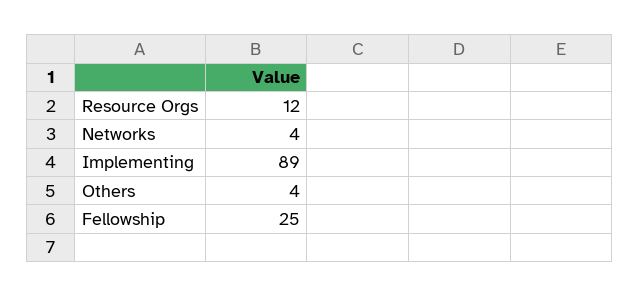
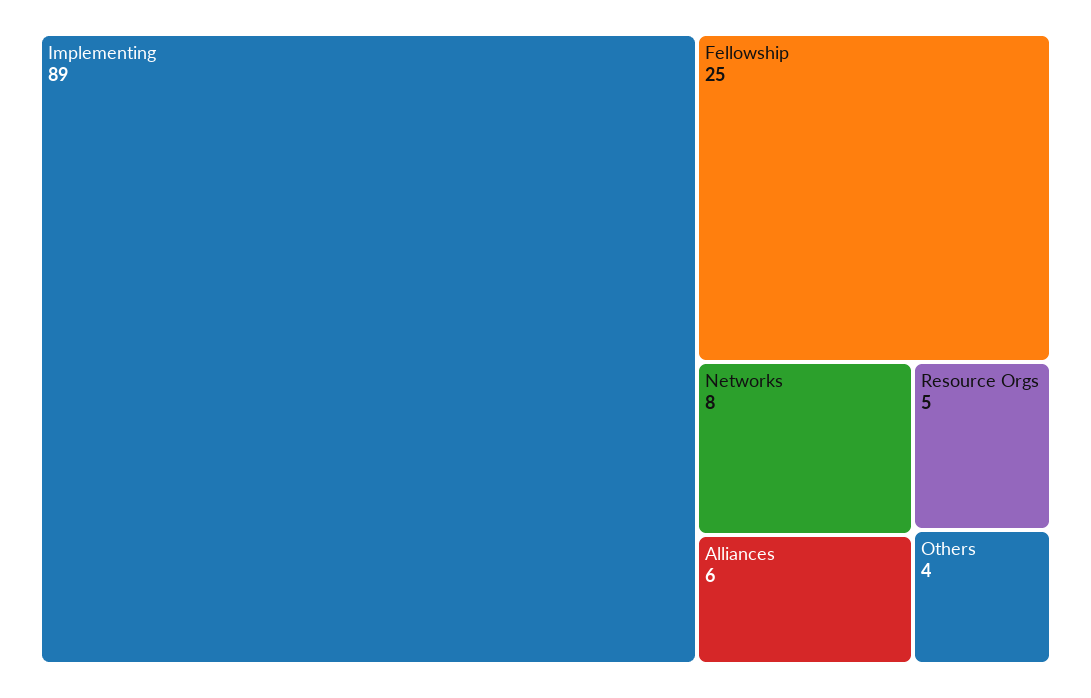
Resource Orgs: 12 -> 5
Networks: 4 -> 8
Alliances: none -> 6

